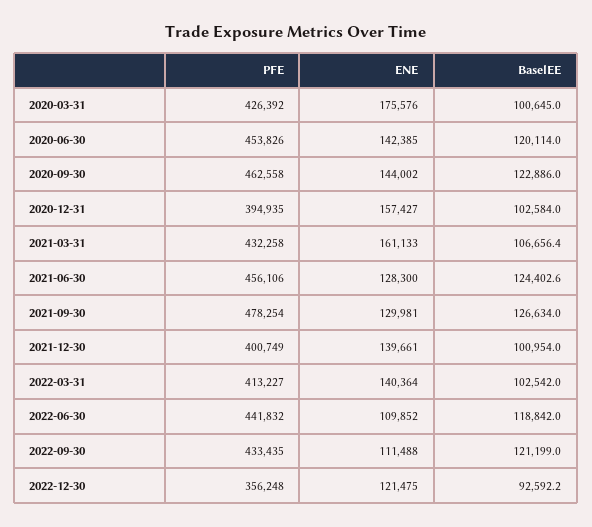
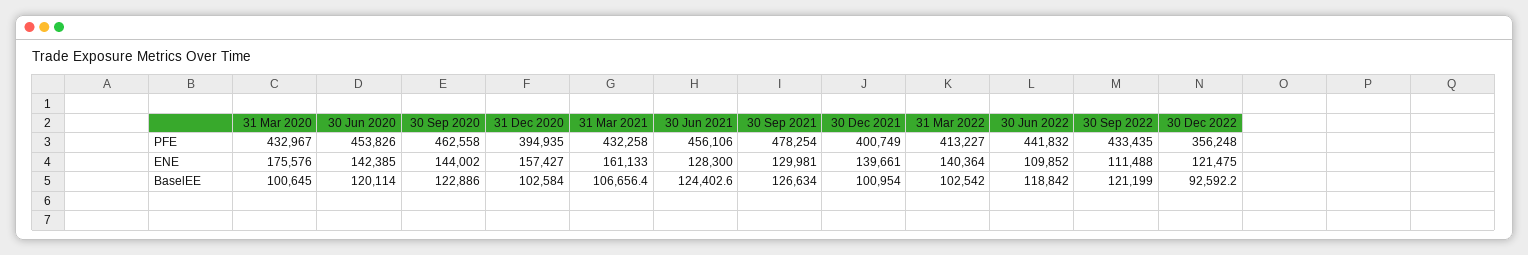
PFE, 2020-03-31: 426392 -> 432967

